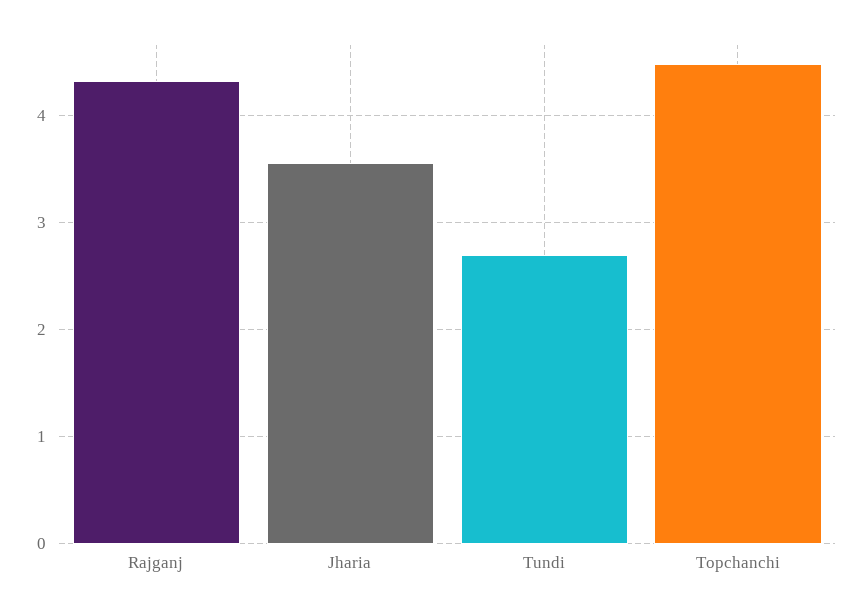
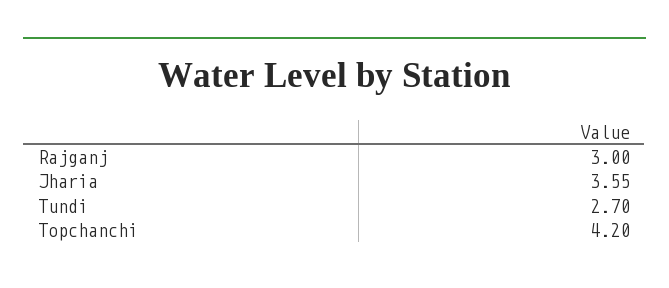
Rajganj: 4.3 -> 3
Topchanchi: 4.5 -> 4.2

